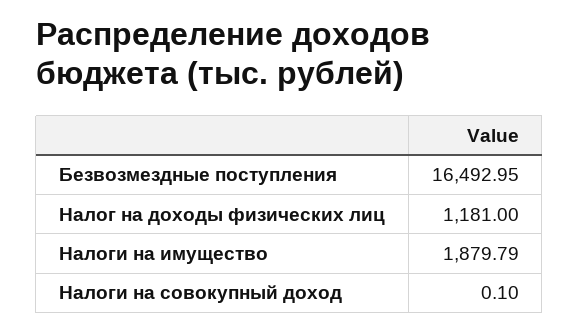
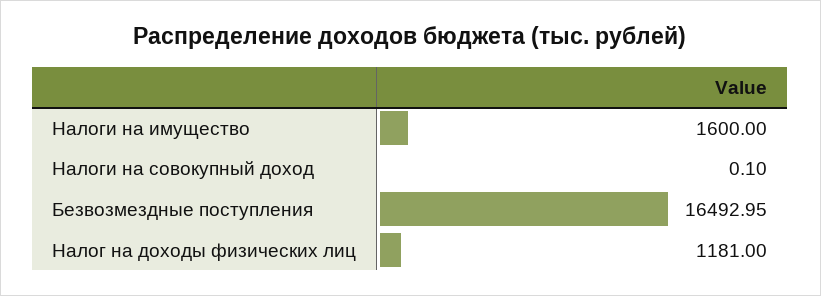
Налоги на имущество: 1879.79 -> 1600

